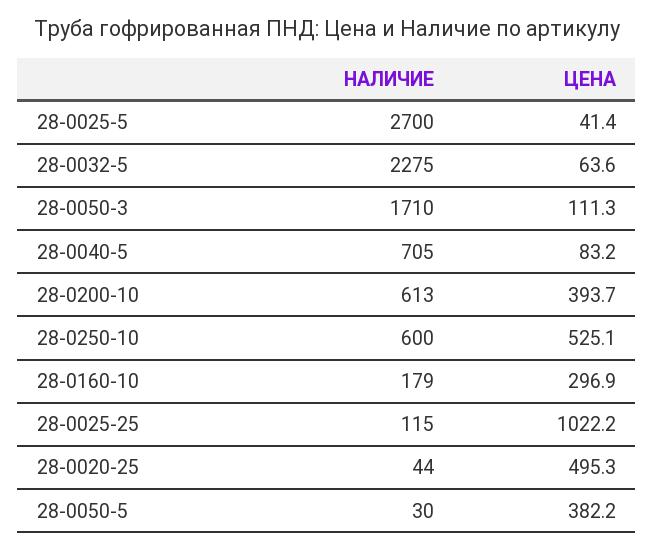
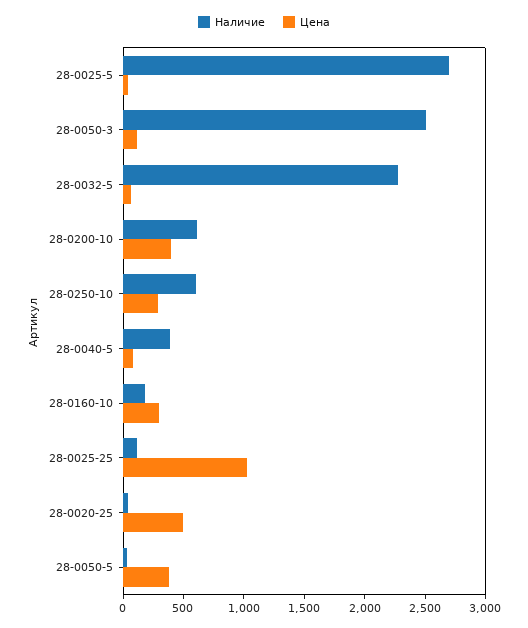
НАЛИЧИЕ, 28-0050-3: 1710 -> 2500
НАЛИЧИЕ, 28-0040-5: 705 -> 400
ЦЕНА, 28-0250-10: 525.1 -> 300

